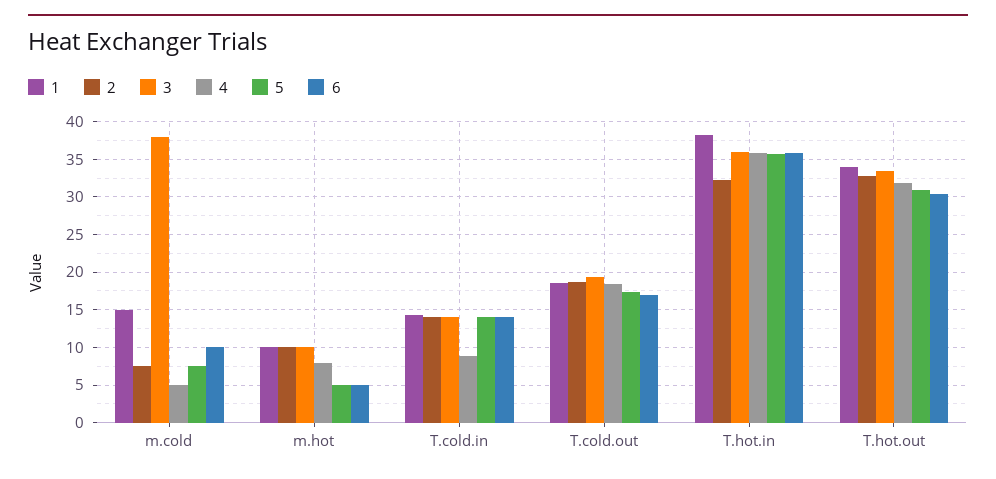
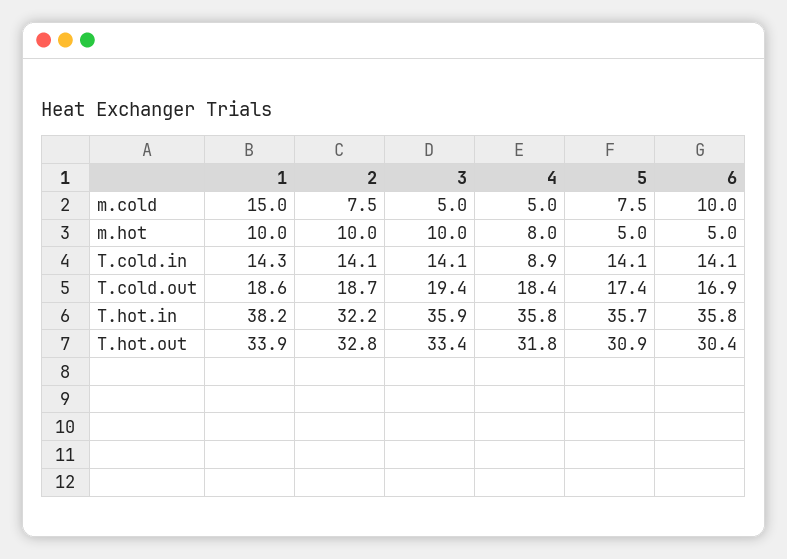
3, m.cold: 38 -> 5

